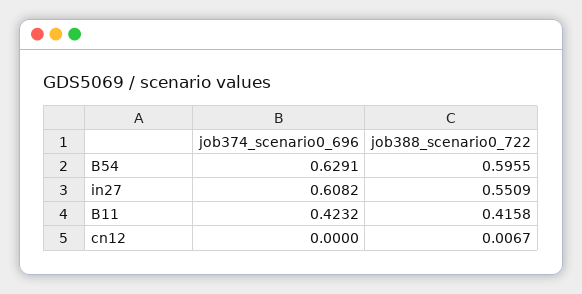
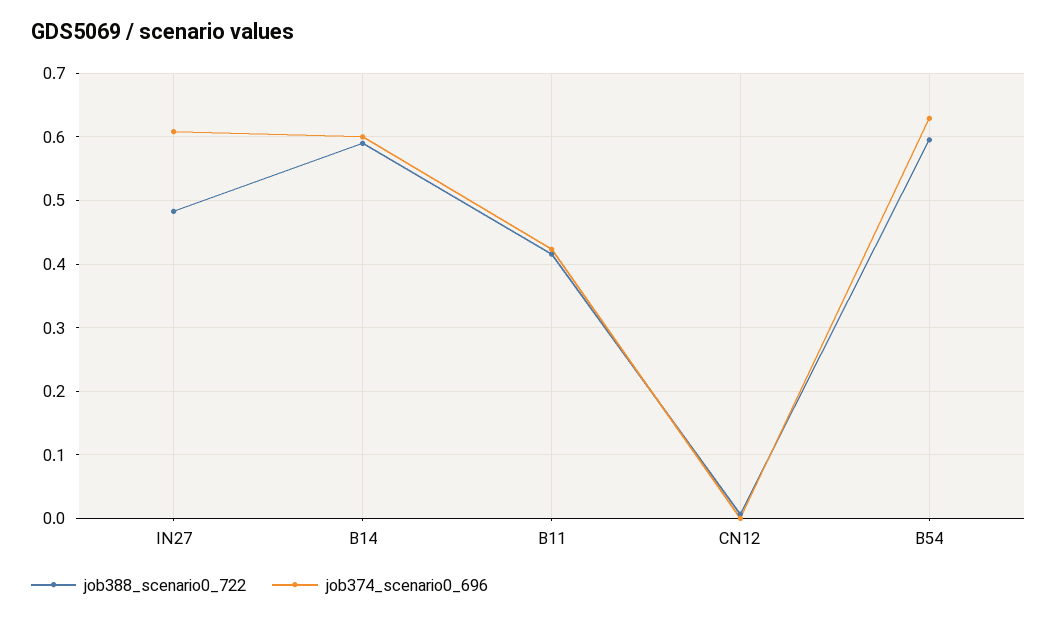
job388_scenario0_722, in27: 0.5509 -> 0.48
job388_scenario0_722, B14: none -> 0.59
job374_scenario0_696, B14: none -> 0.6

